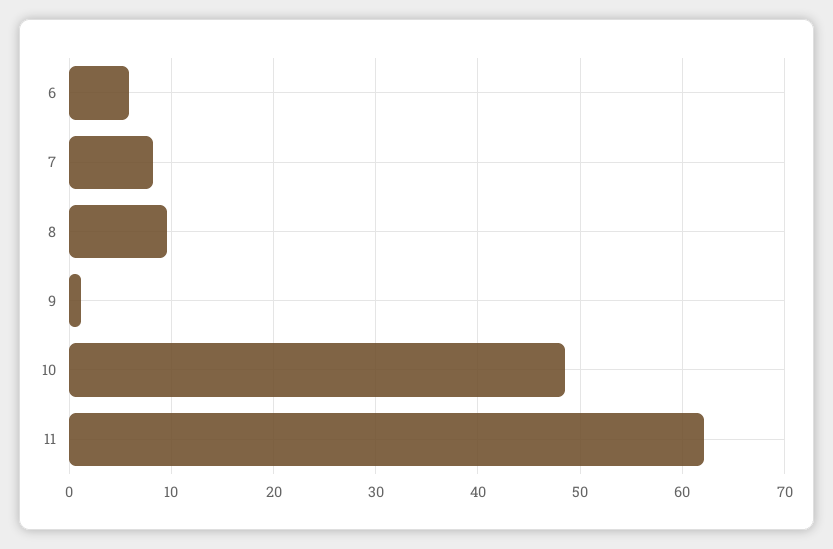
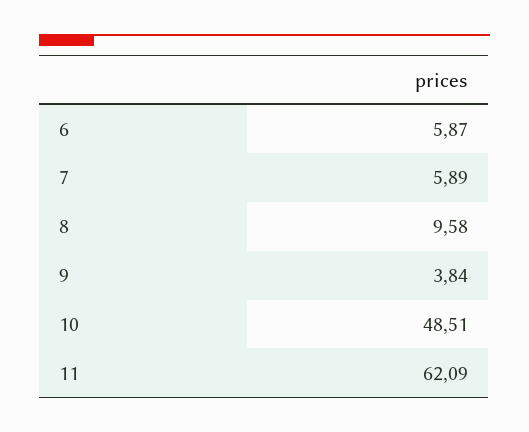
7: 8 -> 5.89
9: 1 -> 3.84

